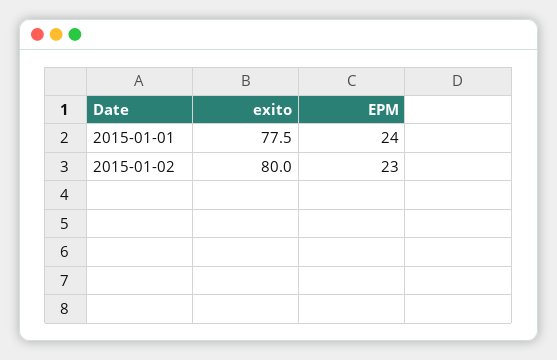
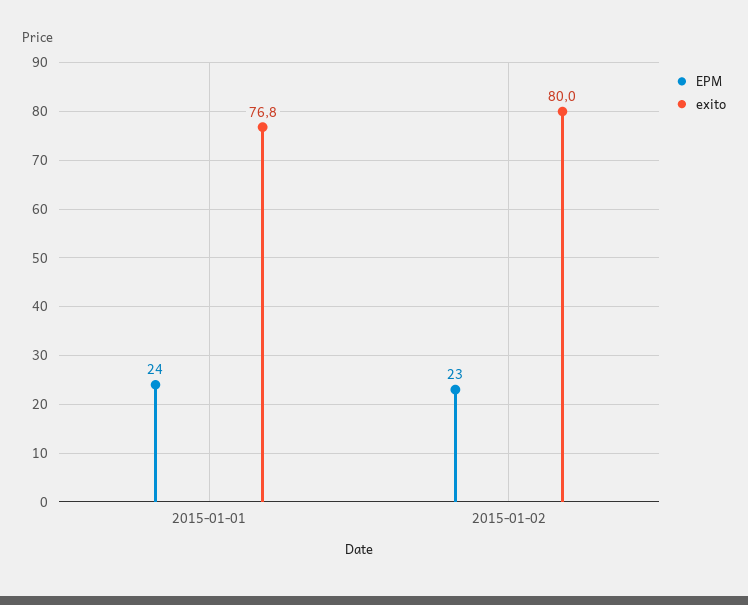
exito, 2015-01-01: 77.5 -> 76.8

